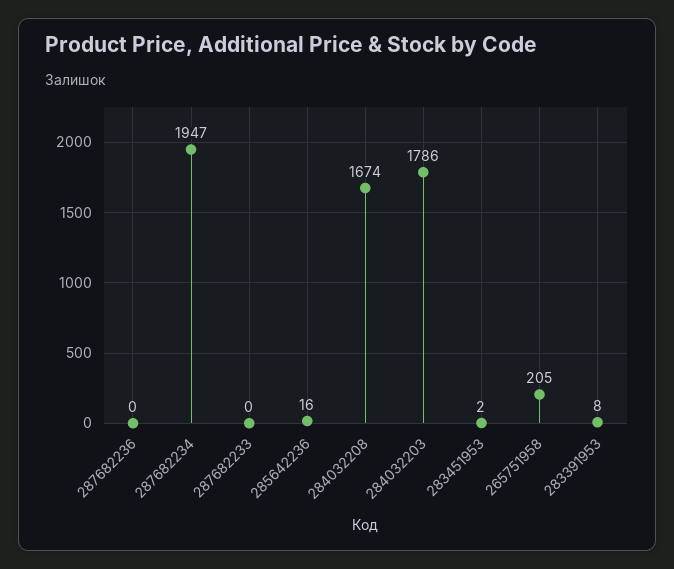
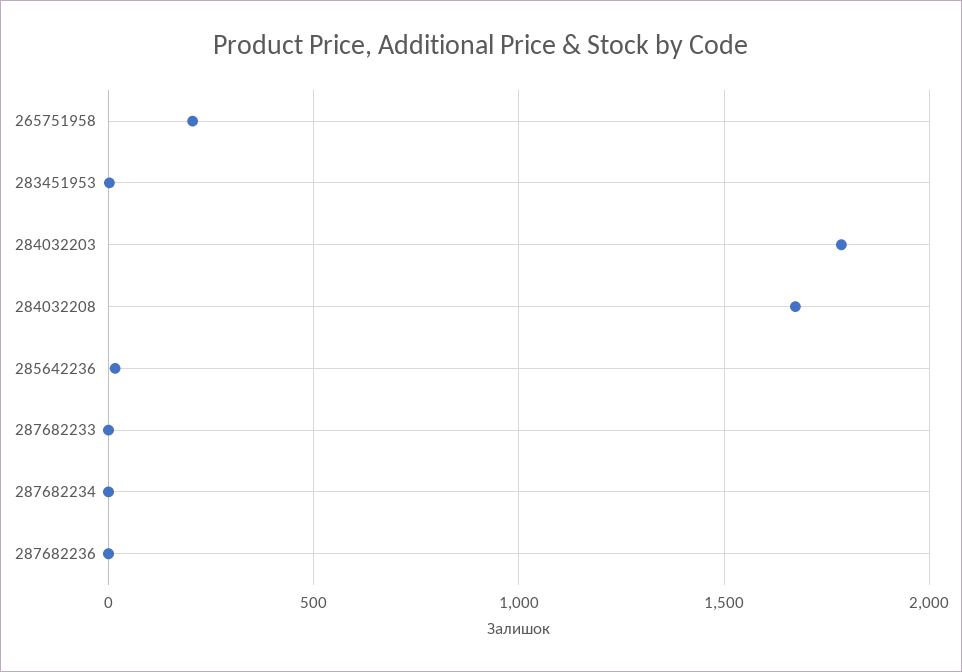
287682234: 1947 -> 0
283391953: 8 -> none

